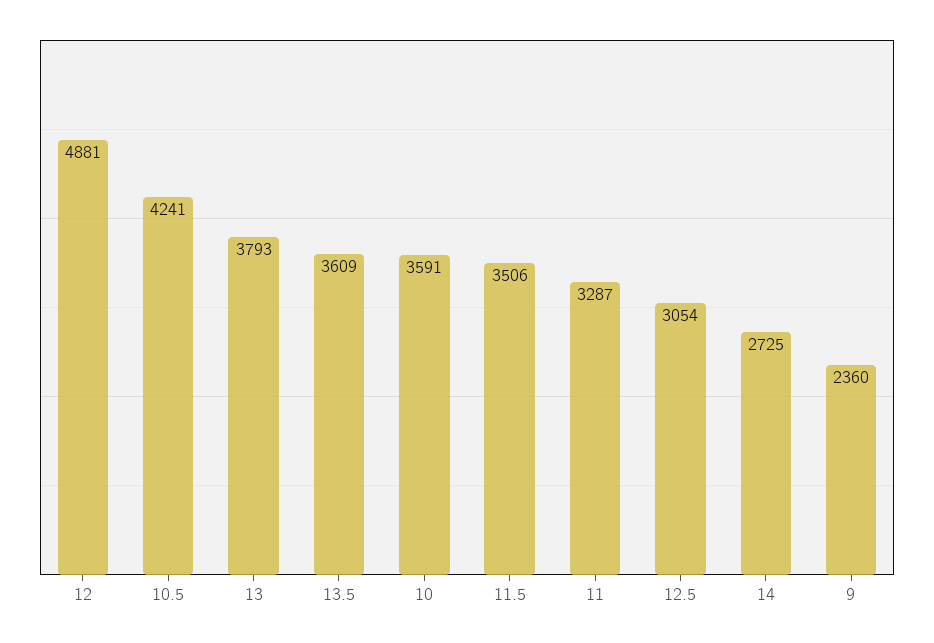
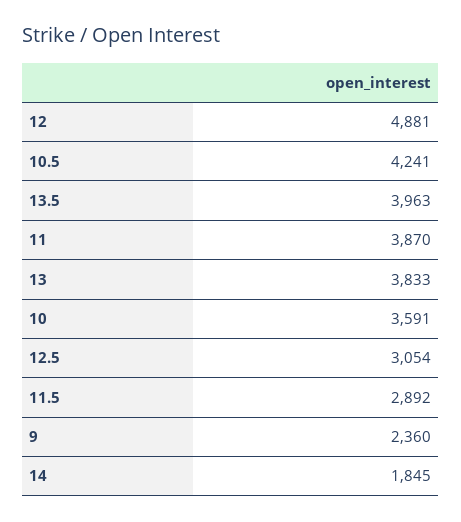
13: 3793 -> 3833
13.5: 3609 -> 3963
11.5: 3506 -> 2892
11: 3287 -> 3870
14: 2725 -> 1845

